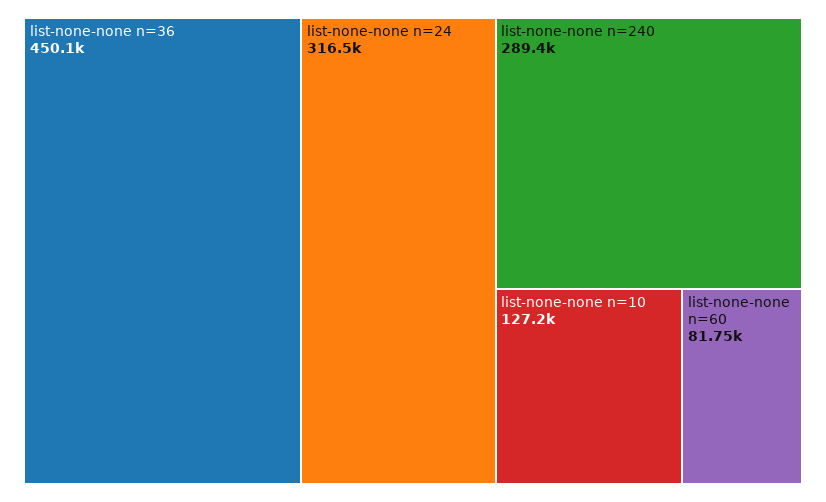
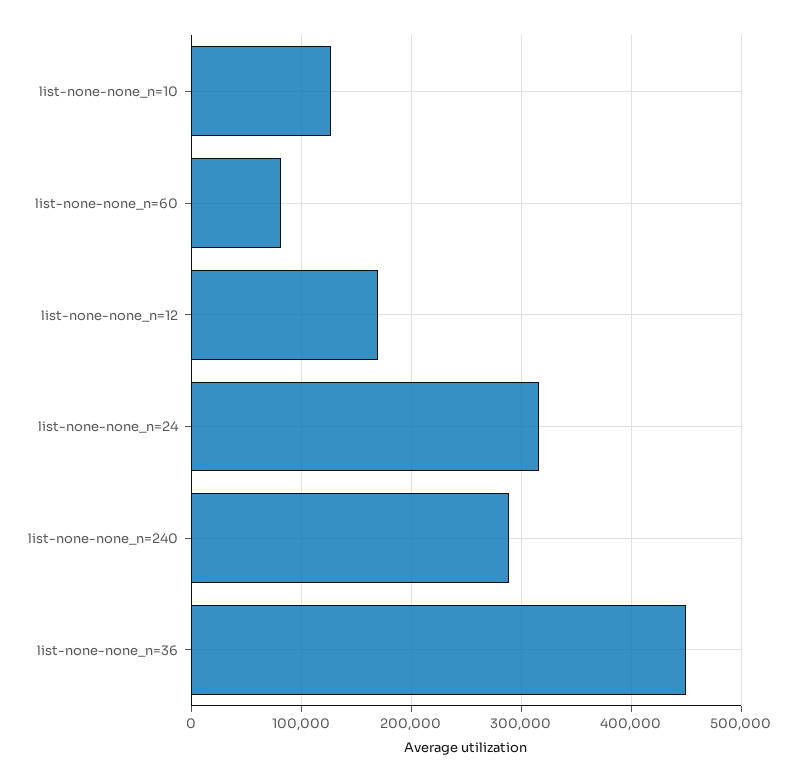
list-none-none_n=12: none -> 170000

